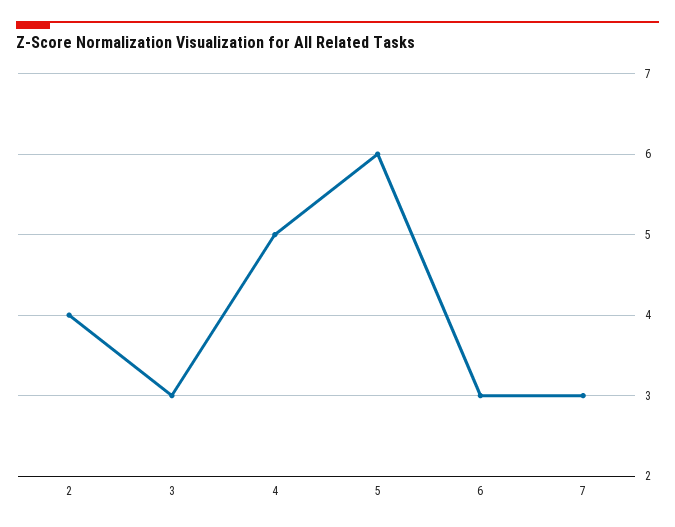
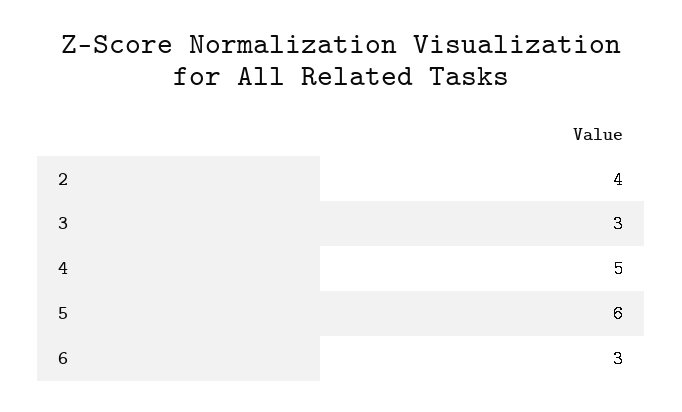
7: 3 -> none

